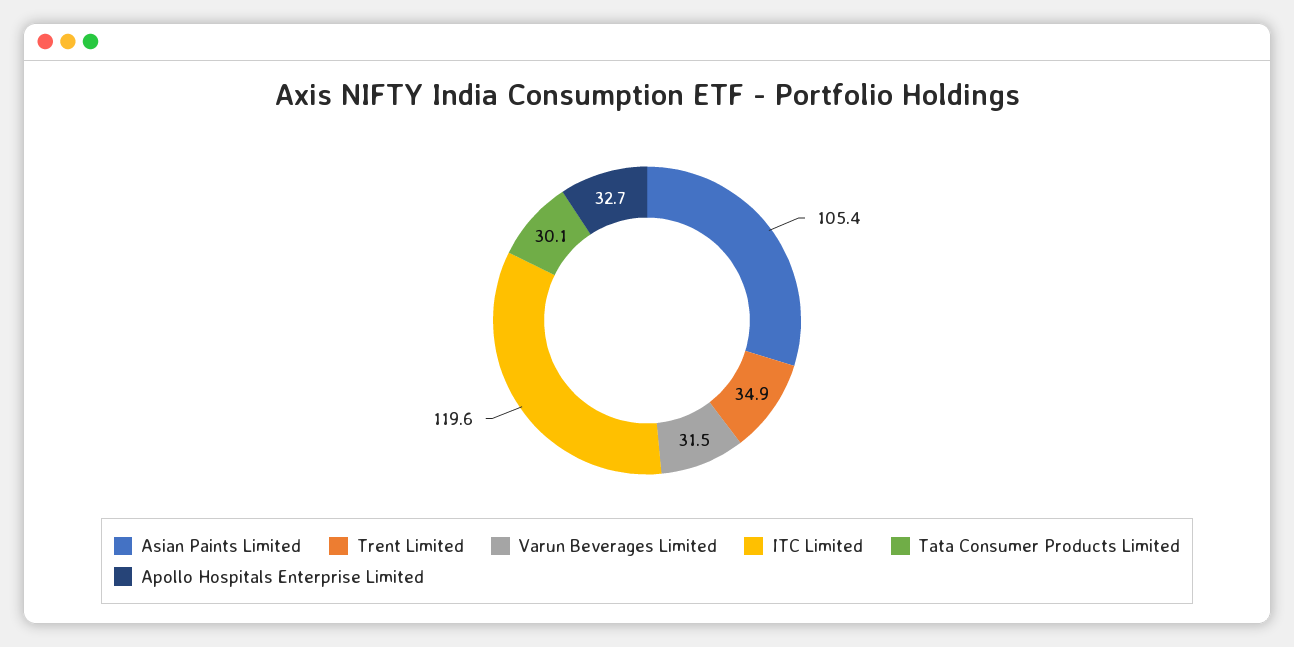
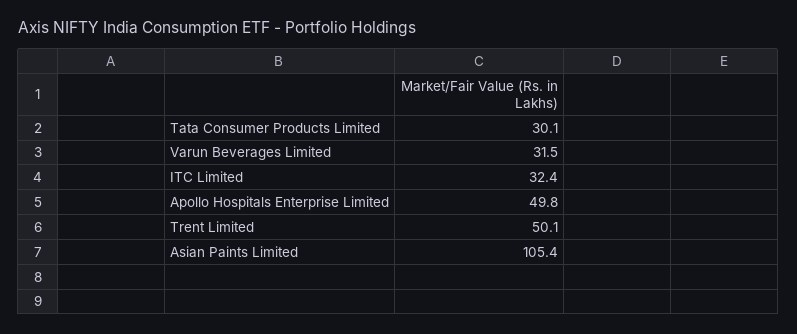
Trent Limited: 34.9 -> 50.1
ITC Limited: 119.6 -> 32.4
Apollo Hospitals Enterprise Limited: 32.7 -> 49.8

